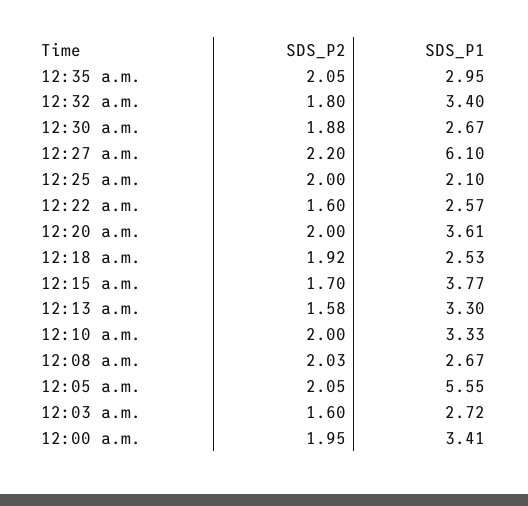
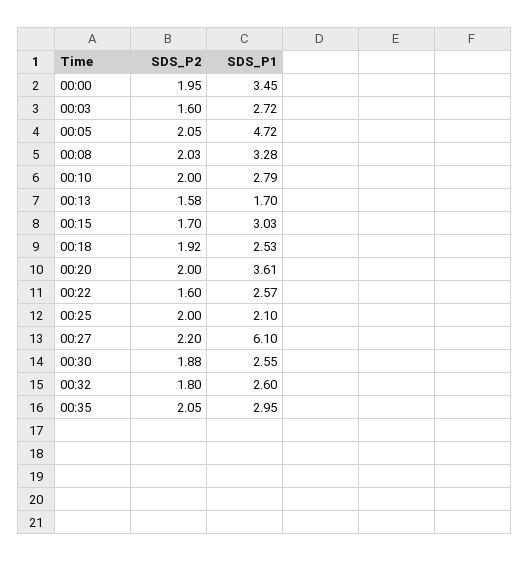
SDS_P1, 12:32 a.m.: 3.4 -> 2.6
SDS_P1, 12:30 a.m.: 2.67 -> 2.55
SDS_P1, 12:15 a.m.: 3.77 -> 3.03
SDS_P1, 12:13 a.m.: 3.3 -> 1.7
SDS_P1, 12:10 a.m.: 3.33 -> 2.79
SDS_P1, 12:08 a.m.: 2.67 -> 3.28
SDS_P1, 12:05 a.m.: 5.55 -> 4.72
SDS_P1, 12:00 a.m.: 3.41 -> 3.45

